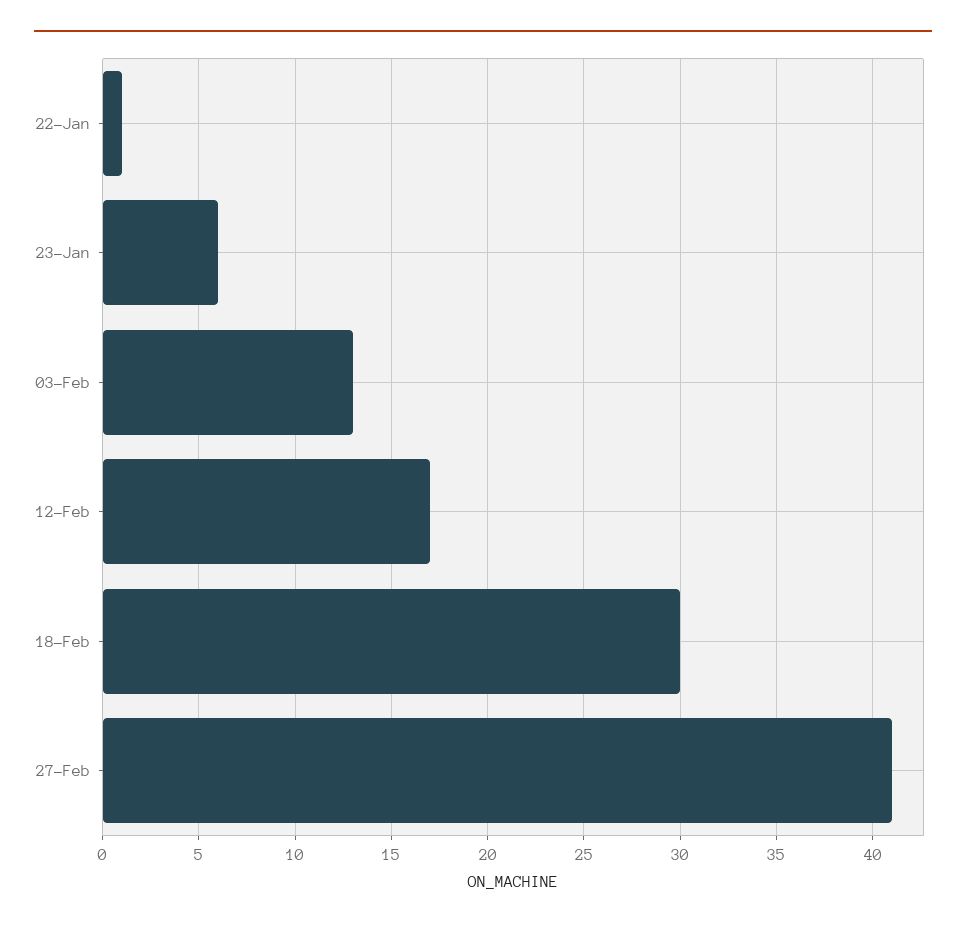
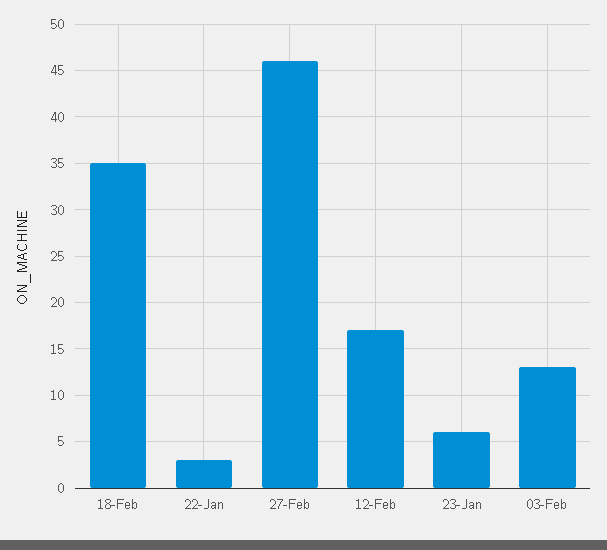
22-Jan: 1 -> 3
18-Feb: 30 -> 35
27-Feb: 41 -> 46

